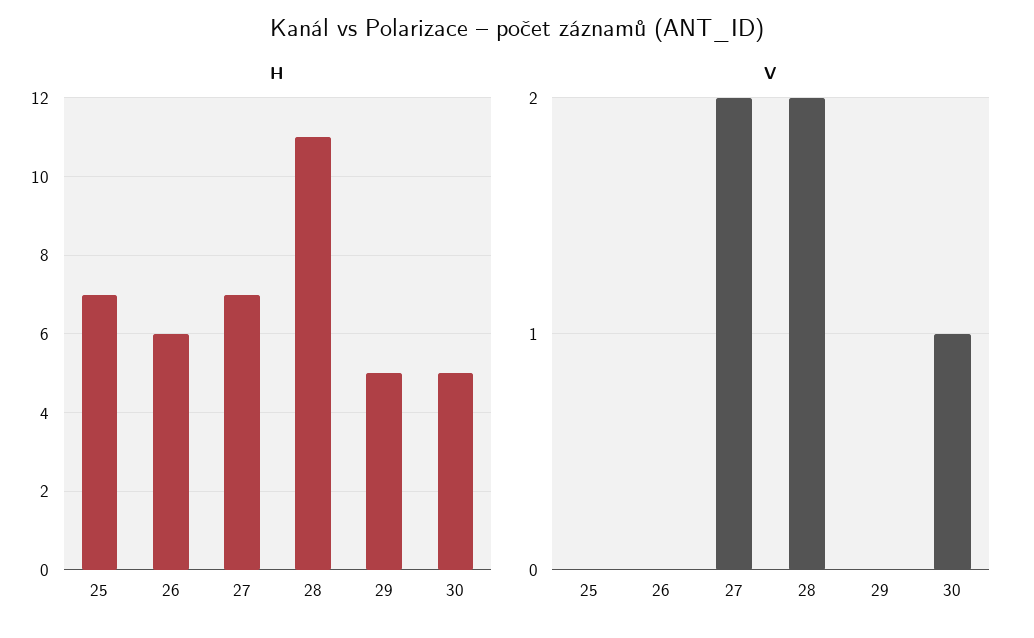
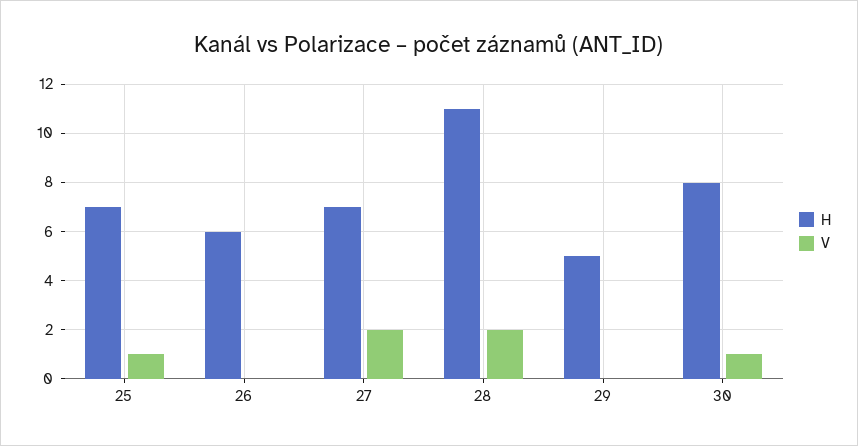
H, 30: 5 -> 8
V, 25: 0 -> 1

